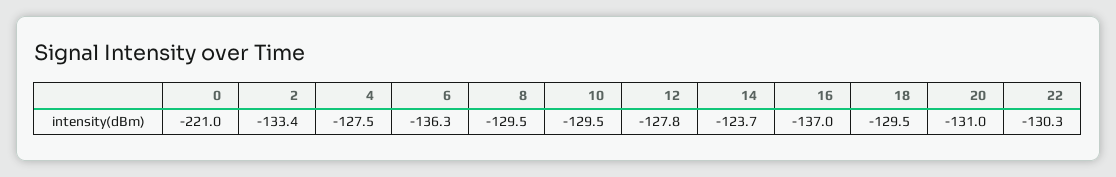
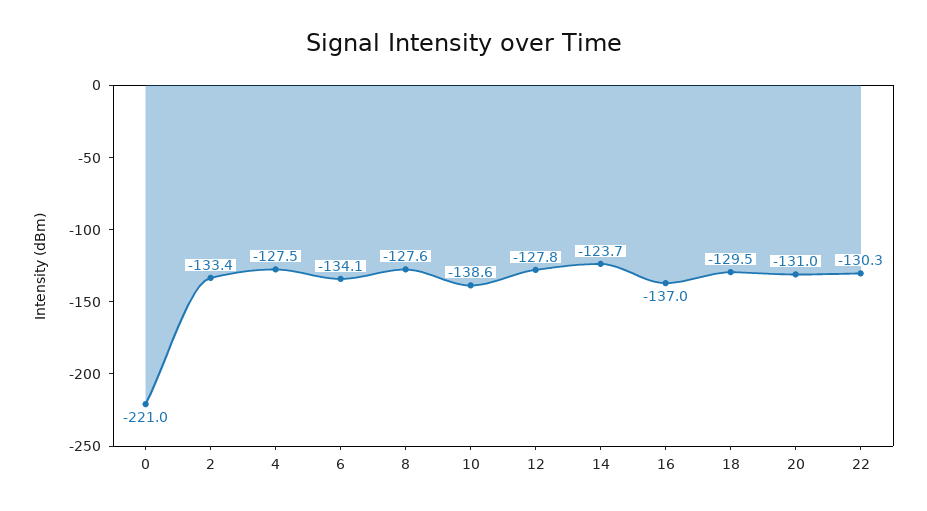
6: -136.3 -> -134.1
8: -129.5 -> -127.6
10: -129.5 -> -138.6

